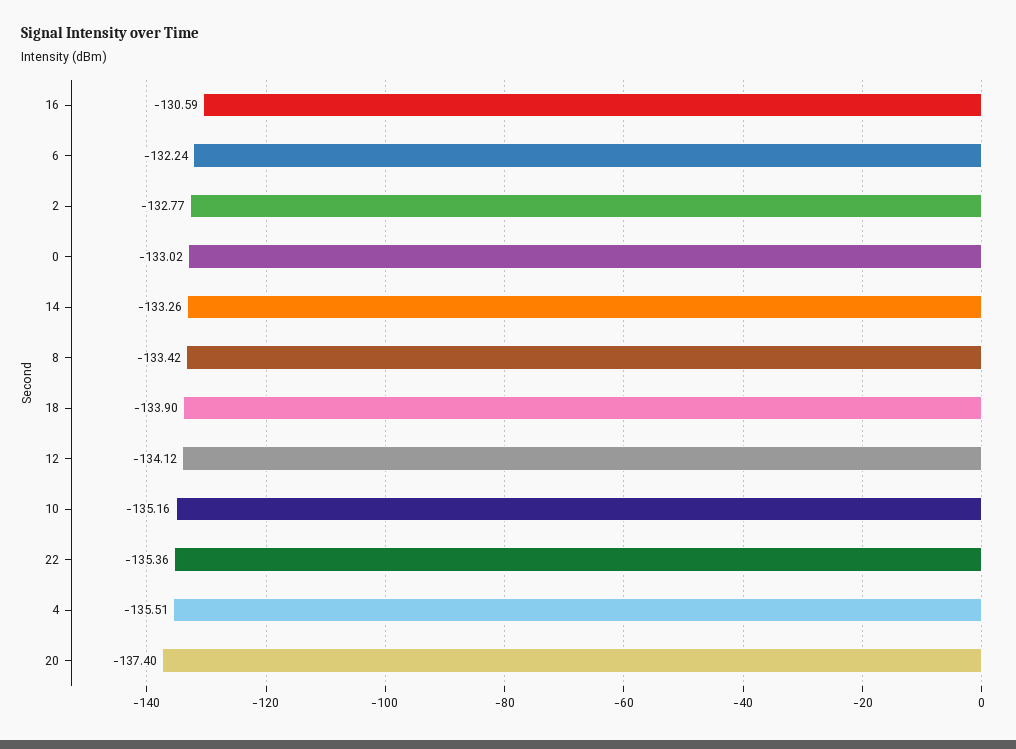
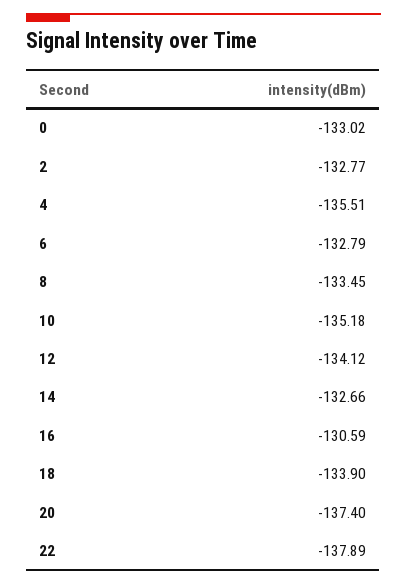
6: -132.24 -> -132.79
14: -133.26 -> -132.66
8: -133.42 -> -133.45
10: -135.16 -> -135.18
22: -135.36 -> -137.89

